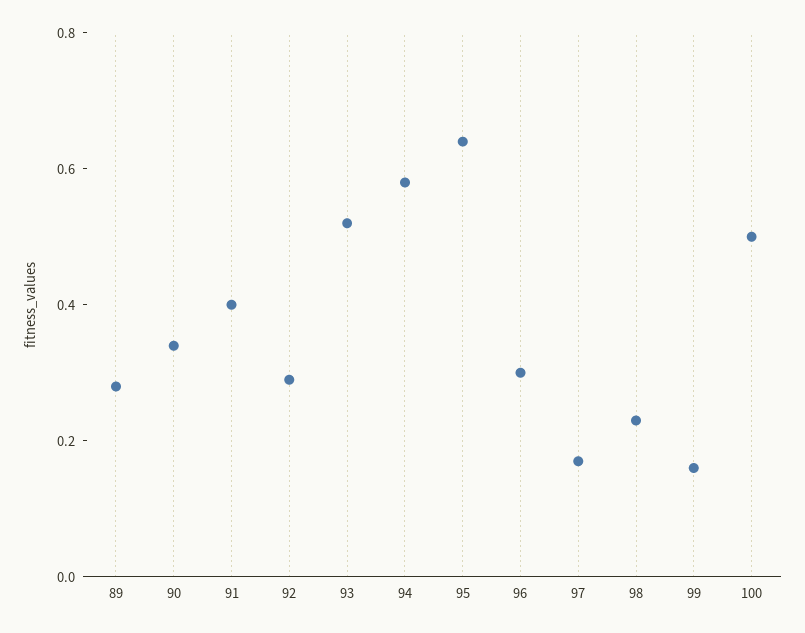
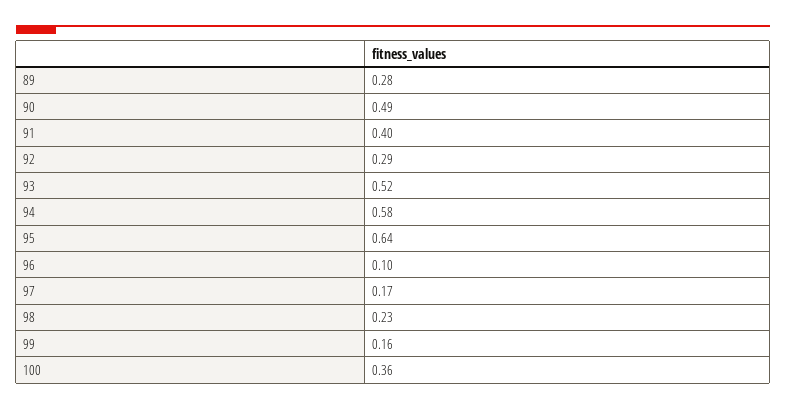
90: 0.35 -> 0.49
96: 0.3 -> 0.1
100: 0.5 -> 0.36

